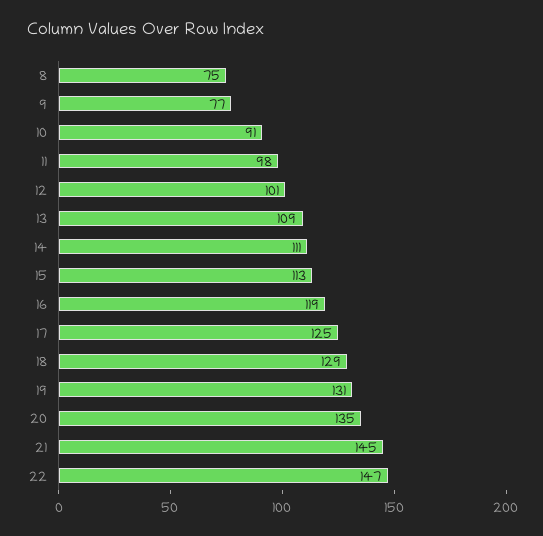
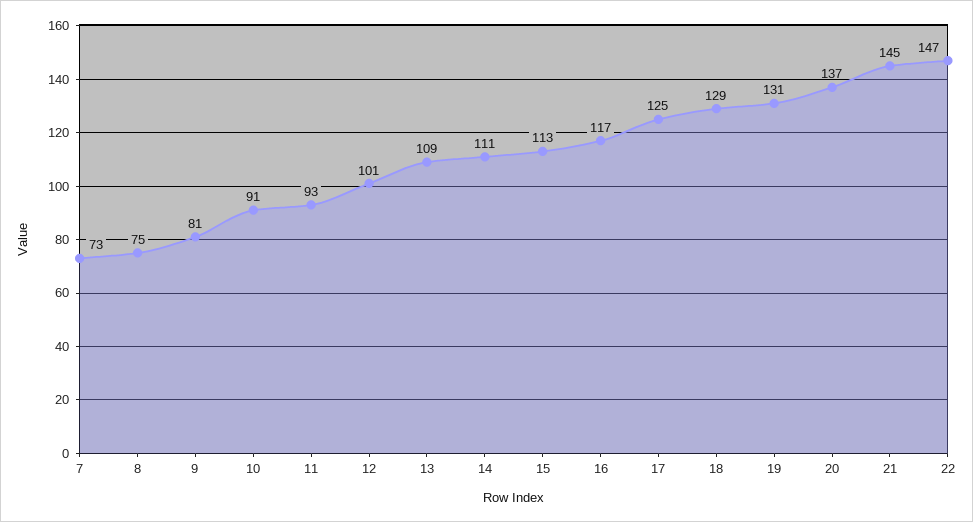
9: 77 -> 81
11: 98 -> 93
16: 119 -> 117
20: 135 -> 137
7: none -> 73

